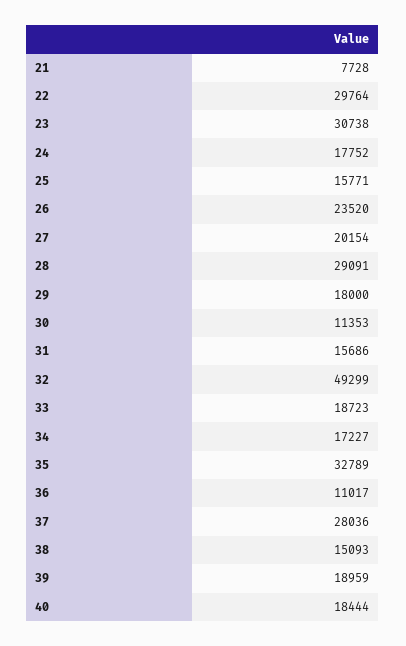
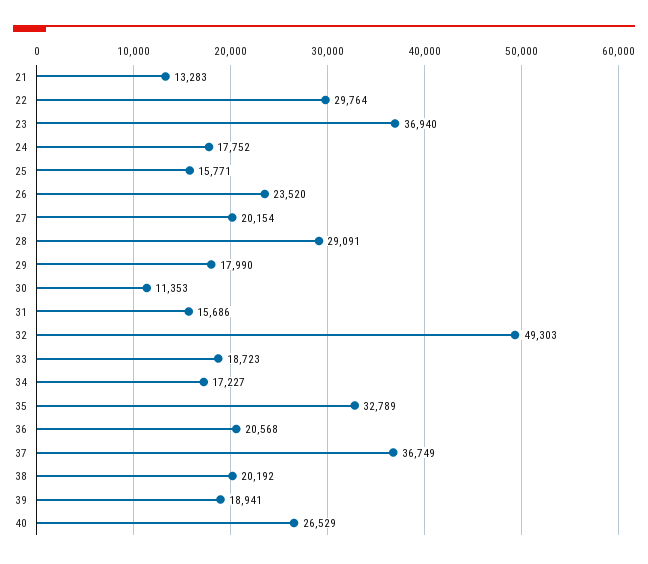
21: 7728 -> 13283
23: 30738 -> 36940
29: 18000 -> 17990
32: 49299 -> 49303
36: 11017 -> 20568
37: 28036 -> 36749
38: 15093 -> 20192
39: 18959 -> 18941
40: 18444 -> 26529

